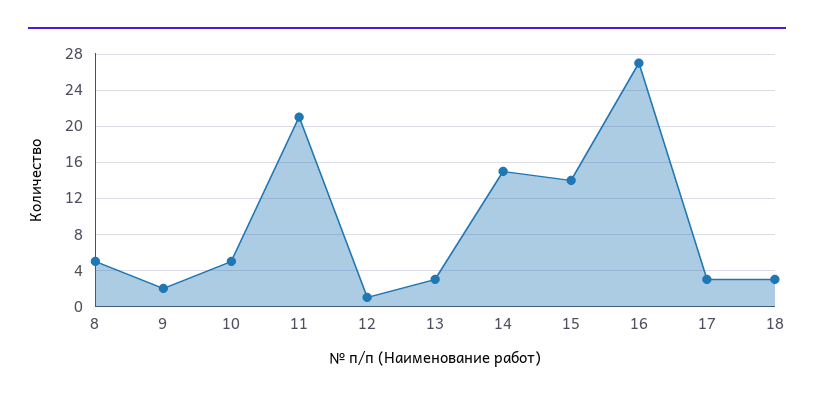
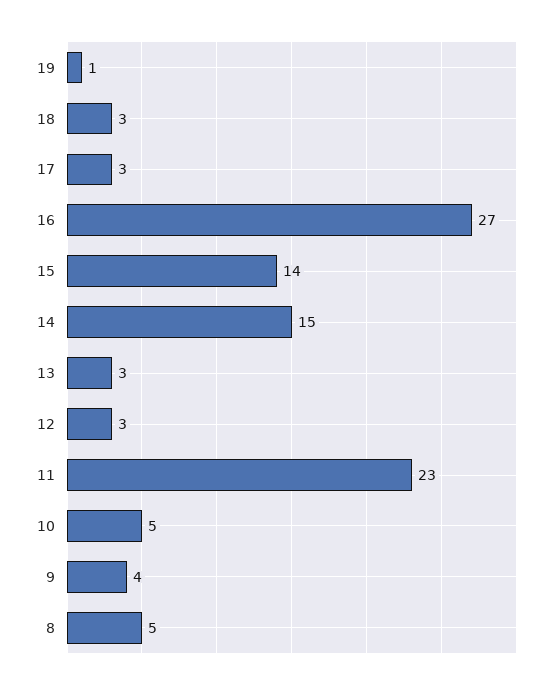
9: 2 -> 4
11: 21 -> 23
12: 1 -> 3
19: none -> 1

